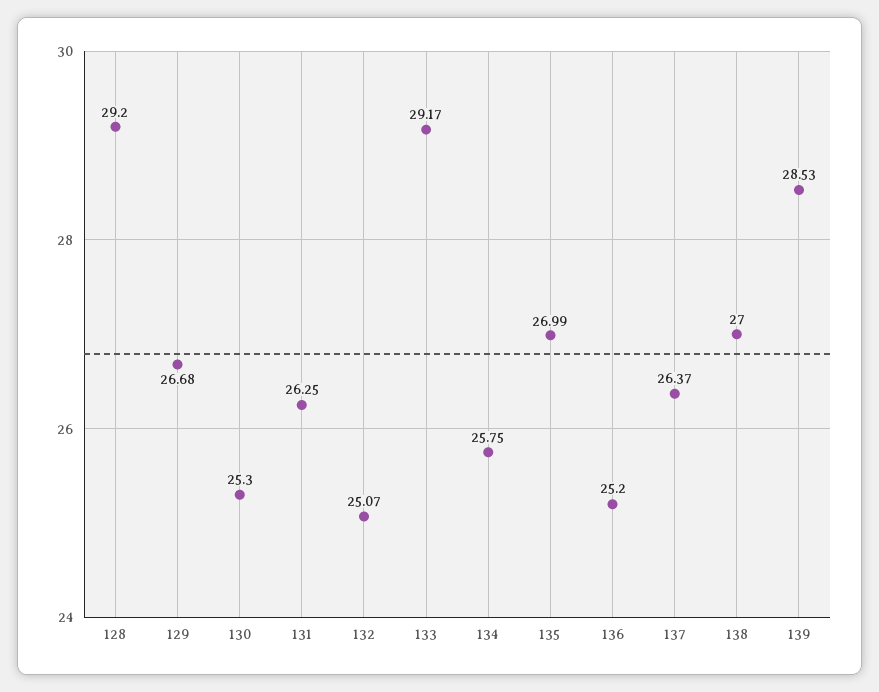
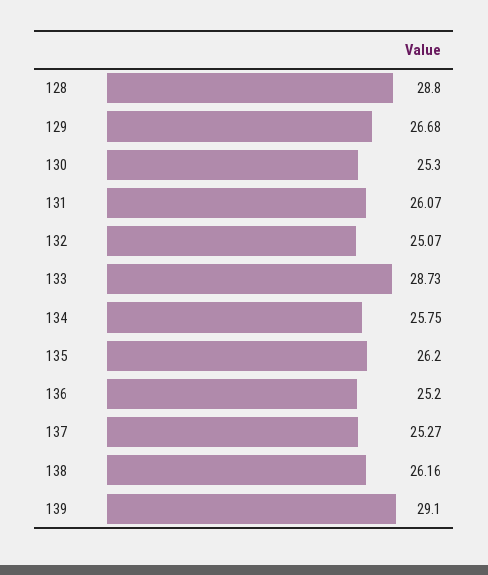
128: 29.2 -> 28.8
131: 26.25 -> 26.07
133: 29.17 -> 28.73
135: 26.99 -> 26.2
137: 26.37 -> 25.27
138: 27 -> 26.16
139: 28.53 -> 29.1

